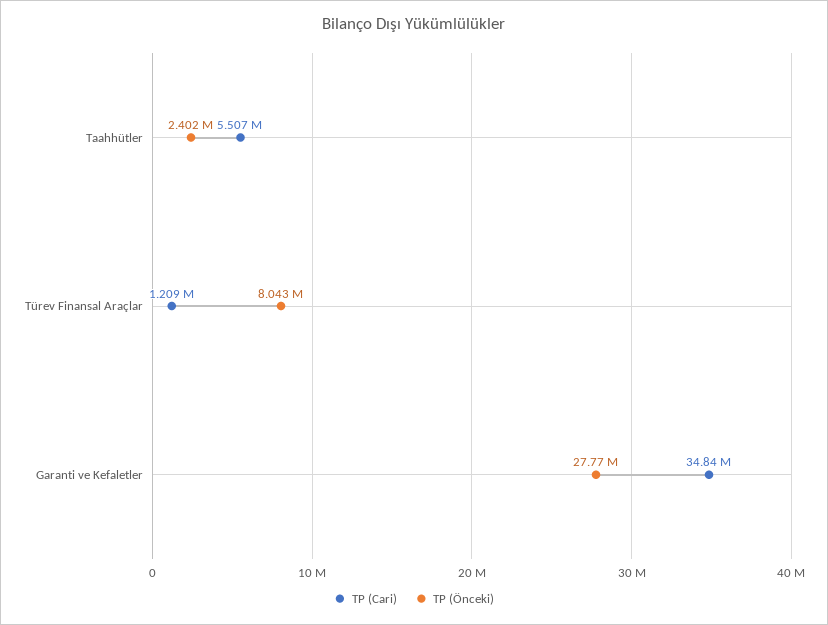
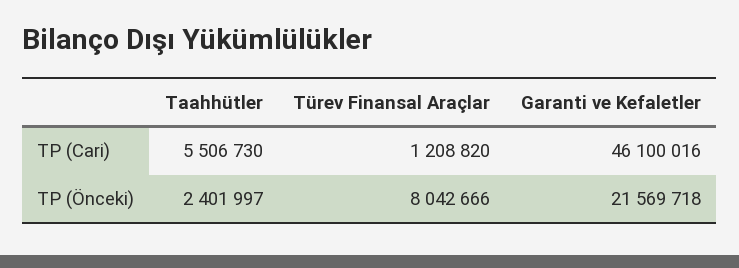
TP (Cari), Garanti ve Kefaletler: 34840000 -> 46100016
TP (Önceki), Garanti ve Kefaletler: 27770000 -> 21569718

